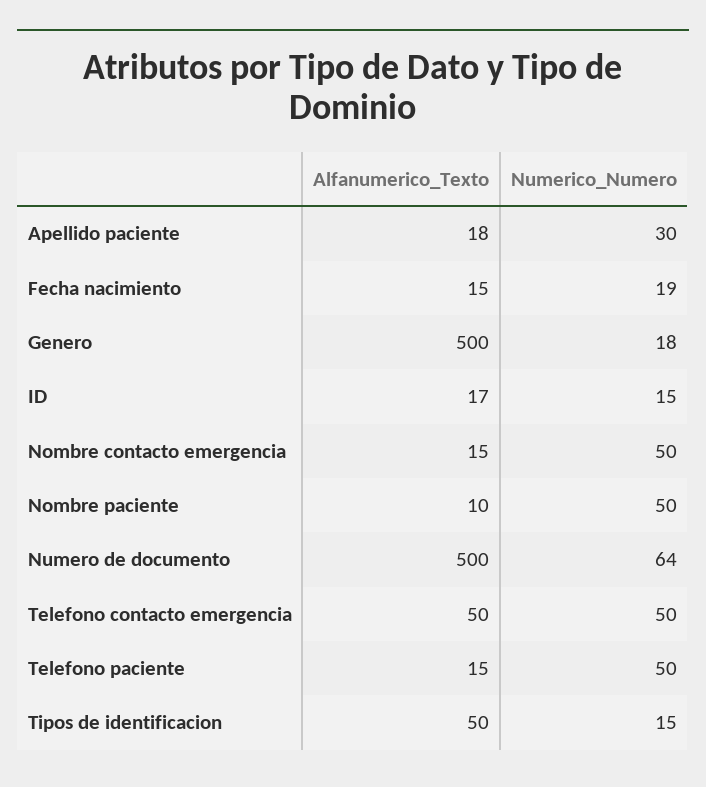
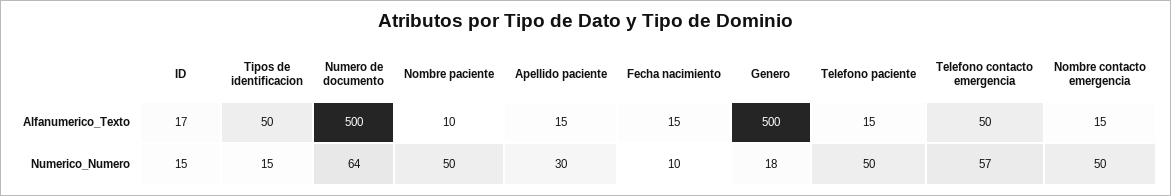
Alfanumerico_Texto, Apellido paciente: 18 -> 15
Numerico_Numero, Fecha nacimiento: 19 -> 10
Numerico_Numero, Telefono contacto emergencia: 50 -> 57

